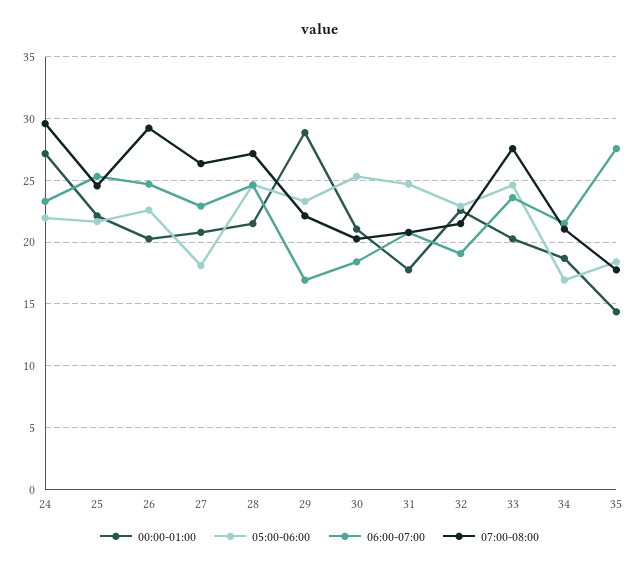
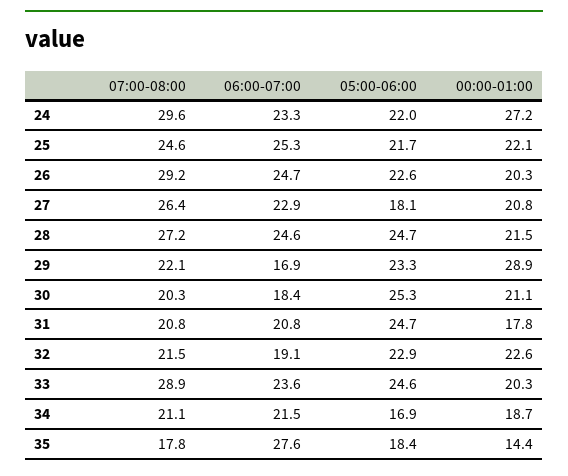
07:00-08:00, 33: 27.5 -> 28.9

